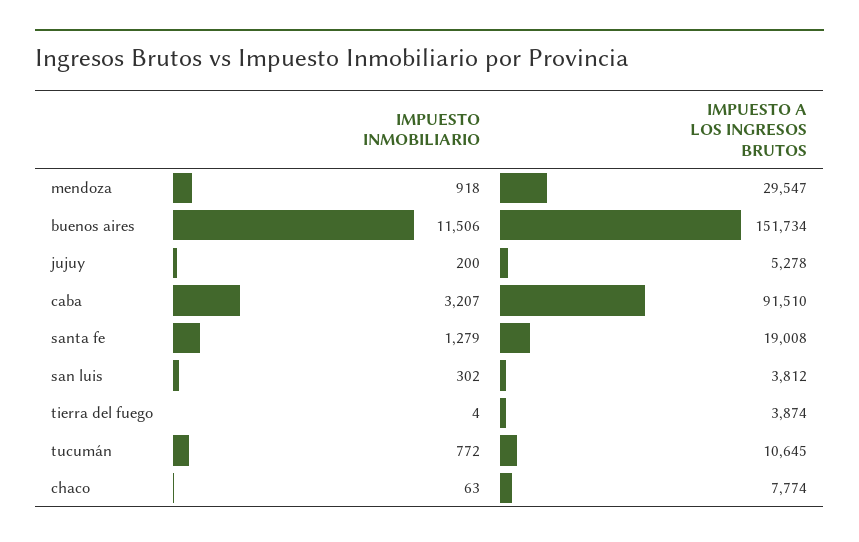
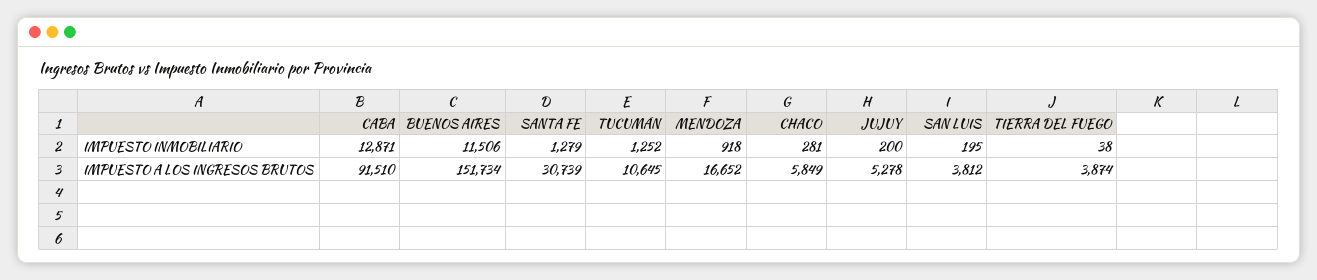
IMPUESTO A LOS INGRESOS BRUTOS, mendoza: 29547 -> 16652
IMPUESTO INMOBILIARIO, caba: 3207 -> 12871
IMPUESTO A LOS INGRESOS BRUTOS, santa fe: 19008 -> 30739
IMPUESTO INMOBILIARIO, san luis: 302 -> 195
IMPUESTO INMOBILIARIO, tierra del fuego: 4 -> 38
IMPUESTO INMOBILIARIO, tucumán: 772 -> 1252
IMPUESTO INMOBILIARIO, chaco: 63 -> 281
IMPUESTO A LOS INGRESOS BRUTOS, chaco: 7774 -> 5849

